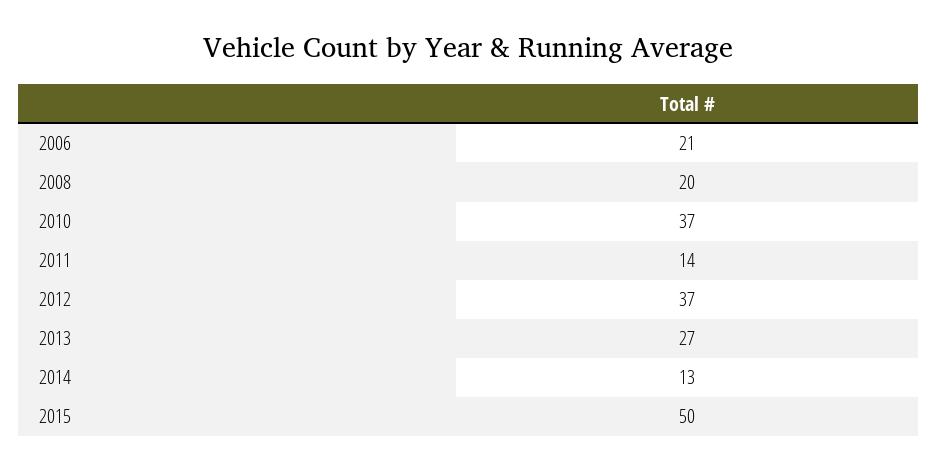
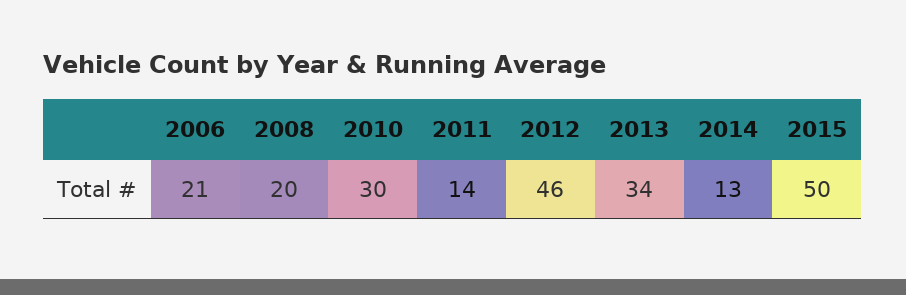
2010: 37 -> 30
2012: 37 -> 46
2013: 27 -> 34

